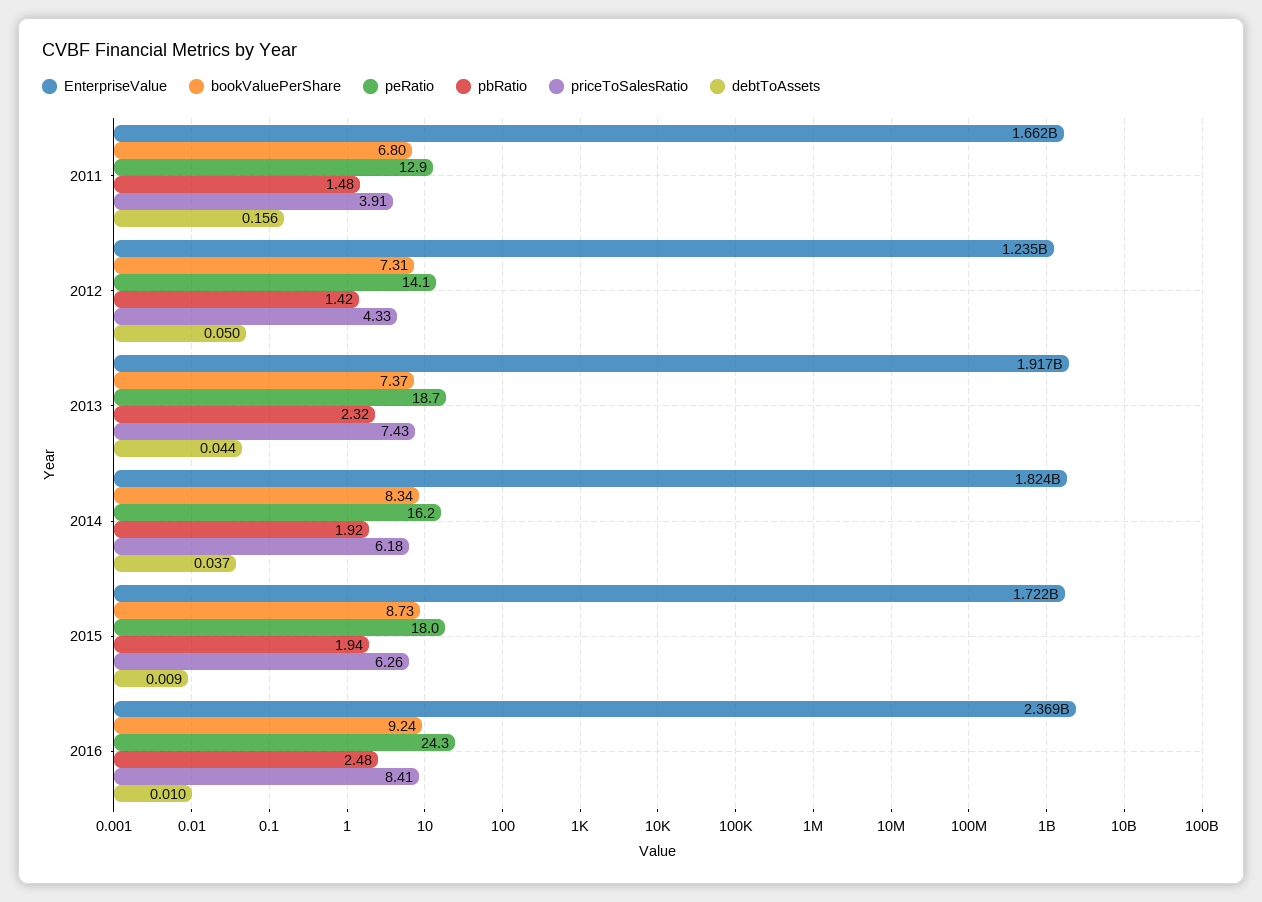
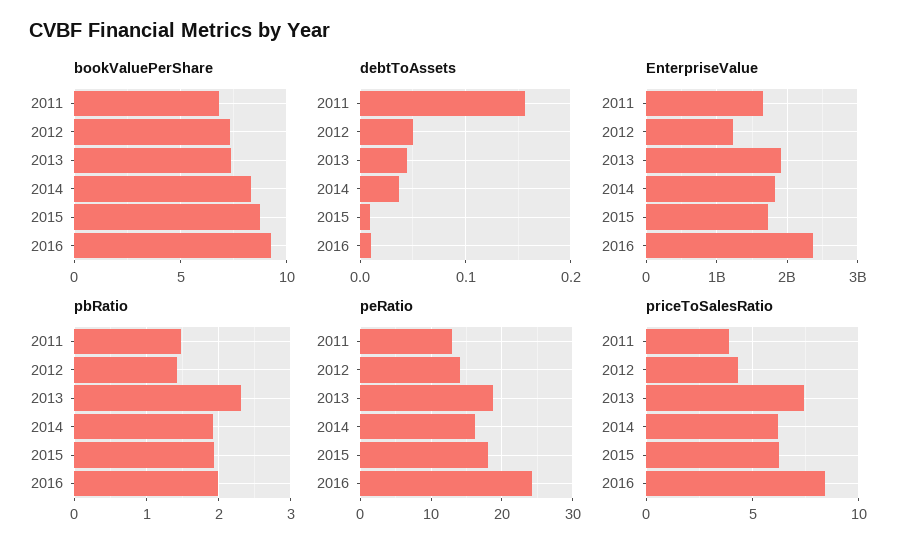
pbRatio, 2016: 2.48 -> 2

